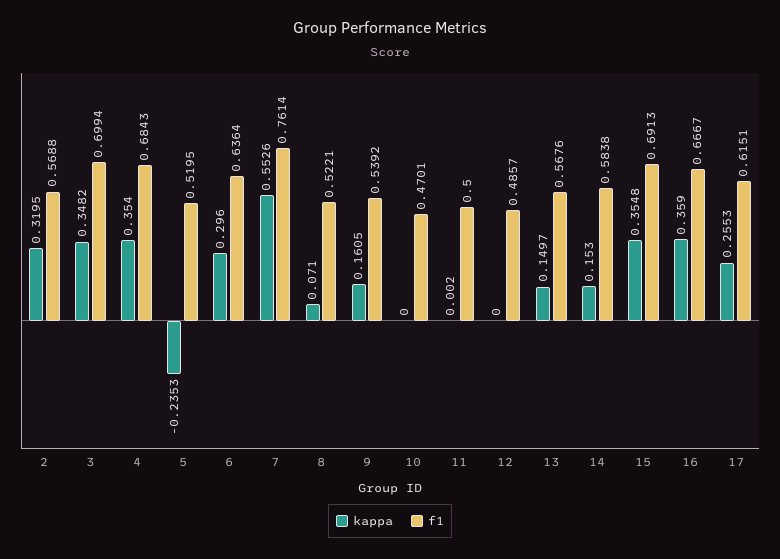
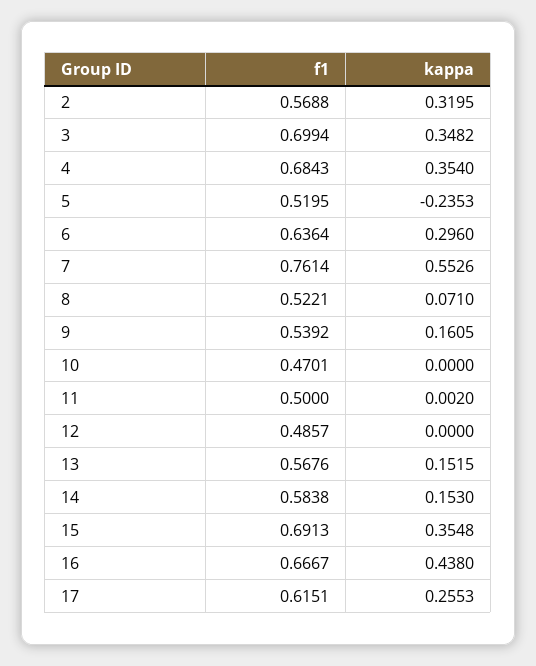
kappa, 13: 0.1497 -> 0.1515
kappa, 16: 0.359 -> 0.438

